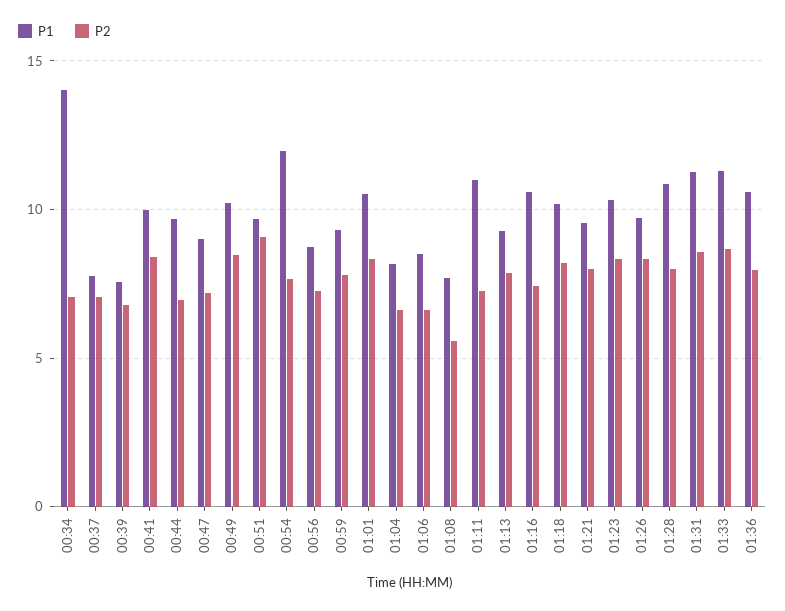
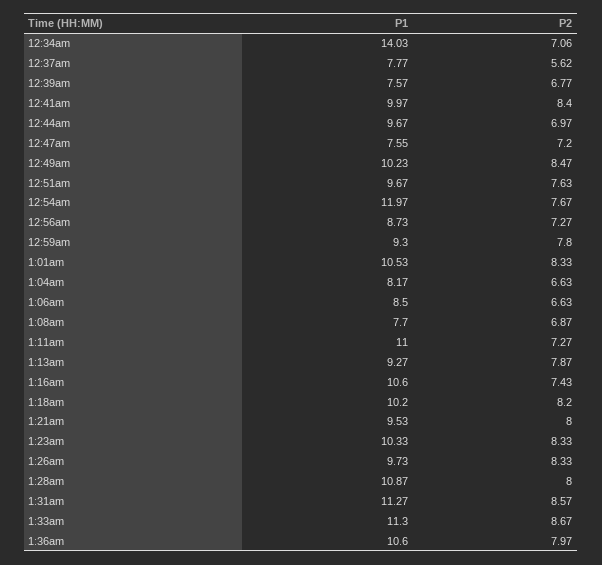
P2, 00:37: 7 -> 5.62
P1, 00:47: 9 -> 7.55
P2, 00:51: 9 -> 7.63
P2, 01:08: 5.5 -> 6.87

